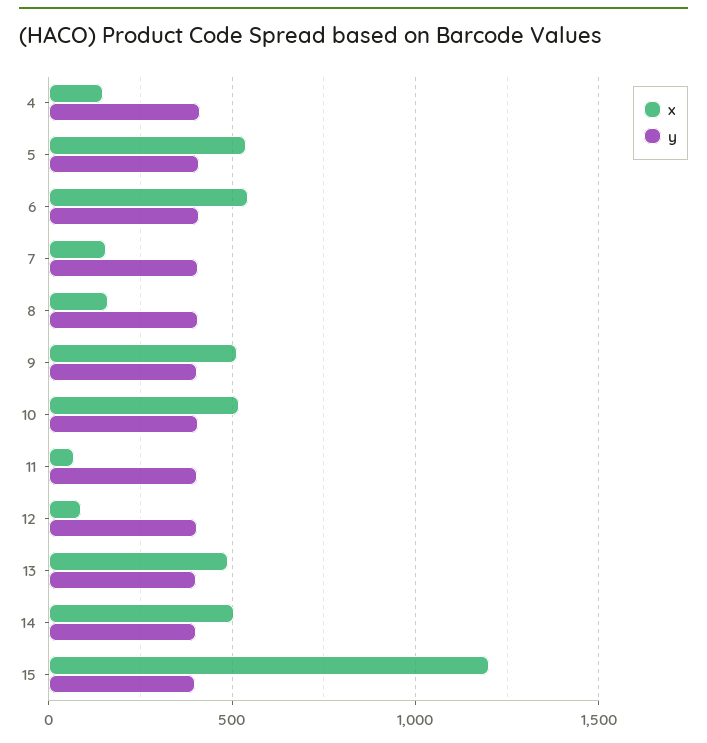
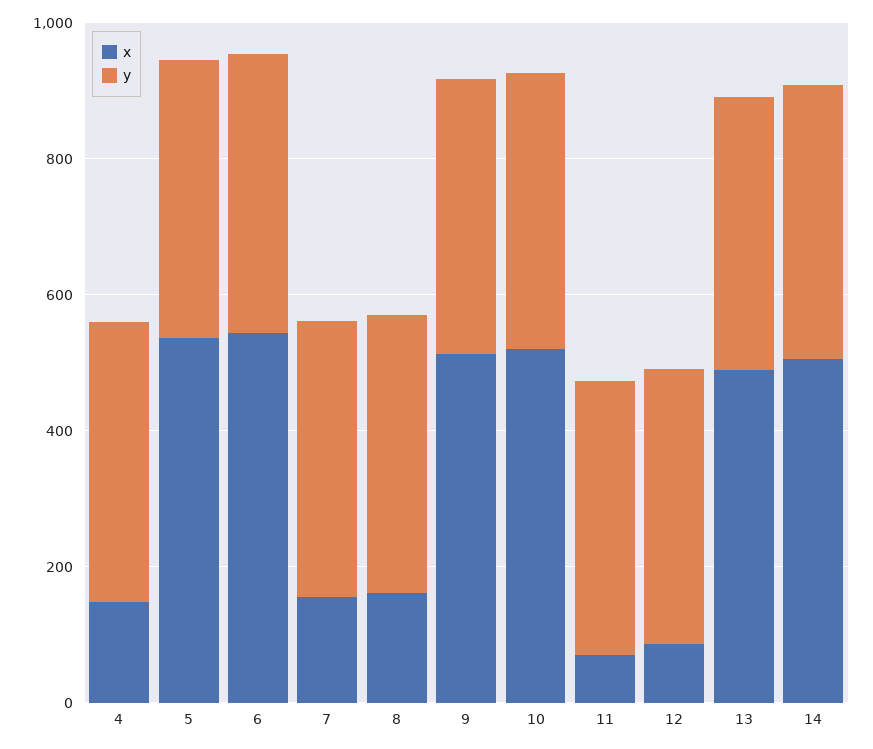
x, 15: 1200 -> none
y, 15: 400 -> none

